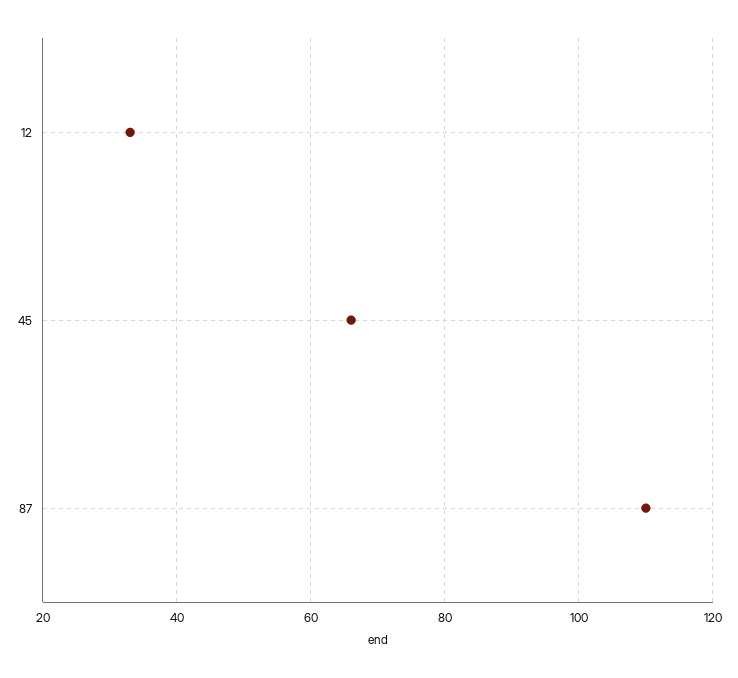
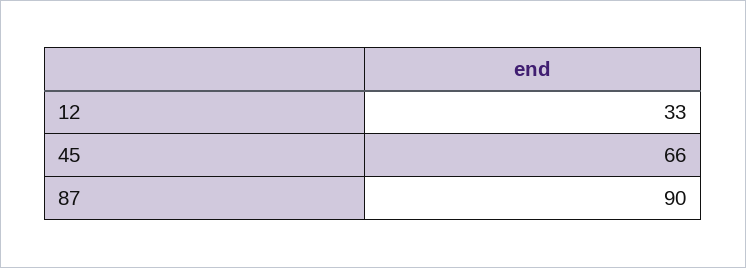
87: 110 -> 90

